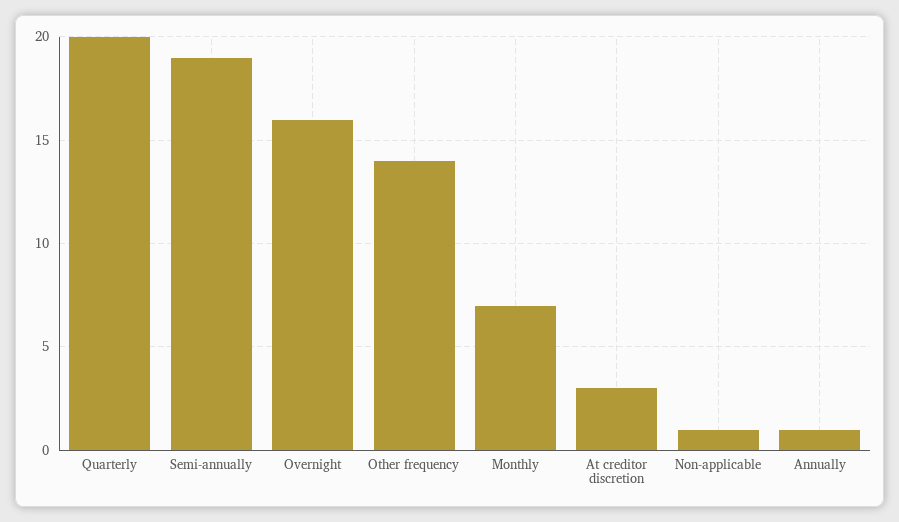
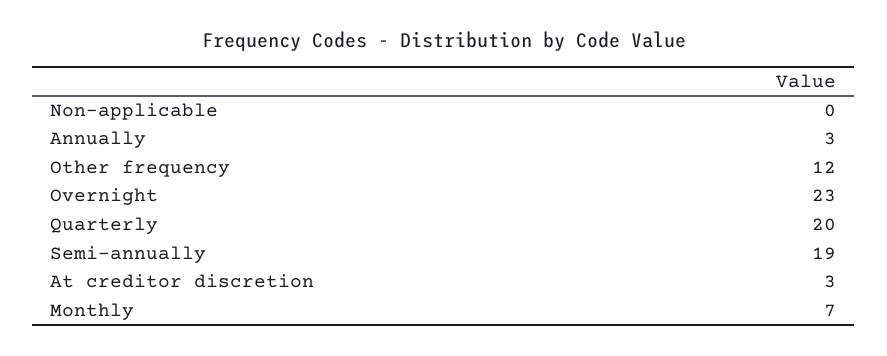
Overnight: 16 -> 23
Other frequency: 14 -> 12
Non-applicable: 1 -> 0
Annually: 1 -> 3

